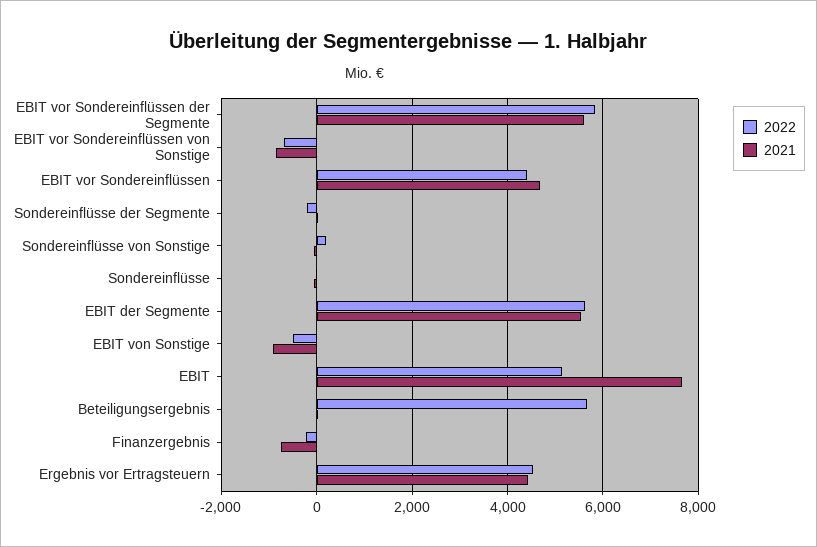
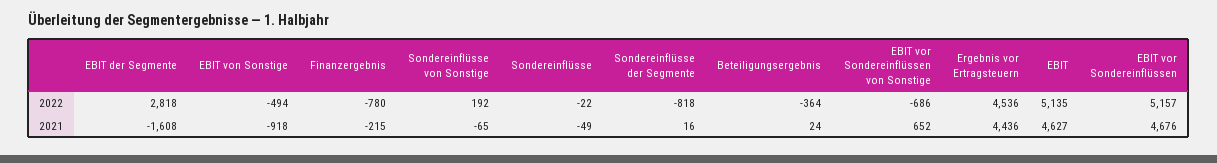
2022, EBIT vor Sondereinflüssen der Segmente: 5800 -> none
2021, EBIT vor Sondereinflüssen der Segmente: 5600 -> none
2021, EBIT vor Sondereinflüssen von Sonstige: -800 -> 652
2022, EBIT vor Sondereinflüssen: 4400 -> 5157
2022, Sondereinflüsse der Segmente: -200 -> -818
2022, EBIT der Segmente: 5600 -> 2818
2021, EBIT der Segmente: 5600 -> -1608
2021, EBIT: 7600 -> 4627
2022, Beteiligungsergebnis: 5600 -> -364
2022, Finanzergebnis: -200 -> -780
2021, Finanzergebnis: -800 -> -215

